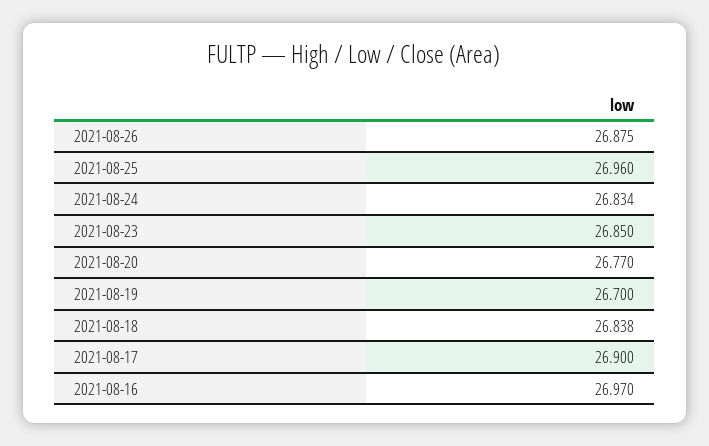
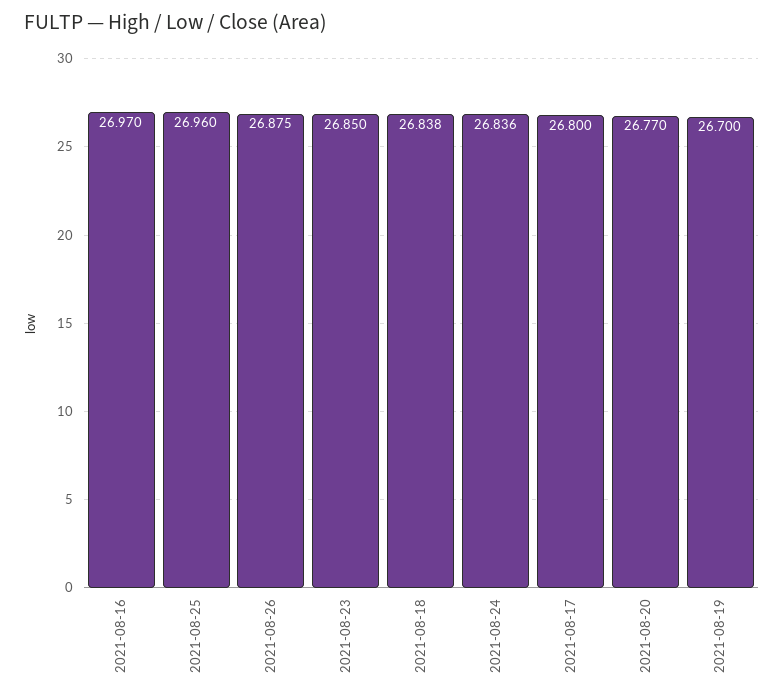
2021-08-24: 26.834 -> 26.836
2021-08-17: 26.9 -> 26.8

